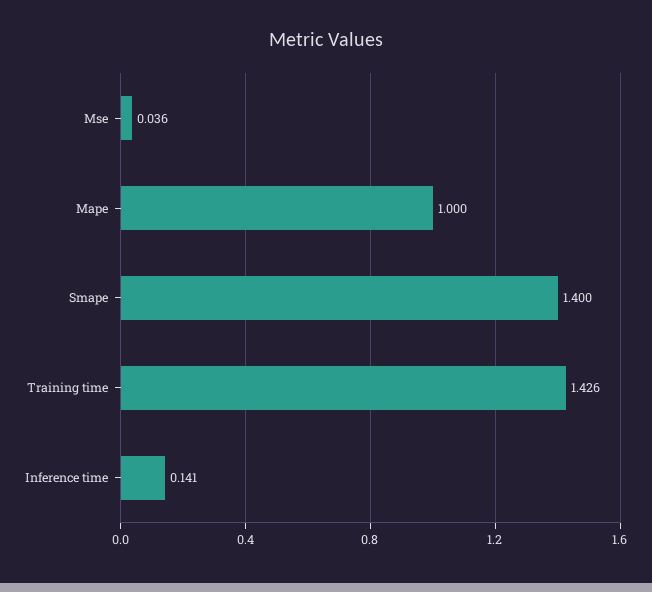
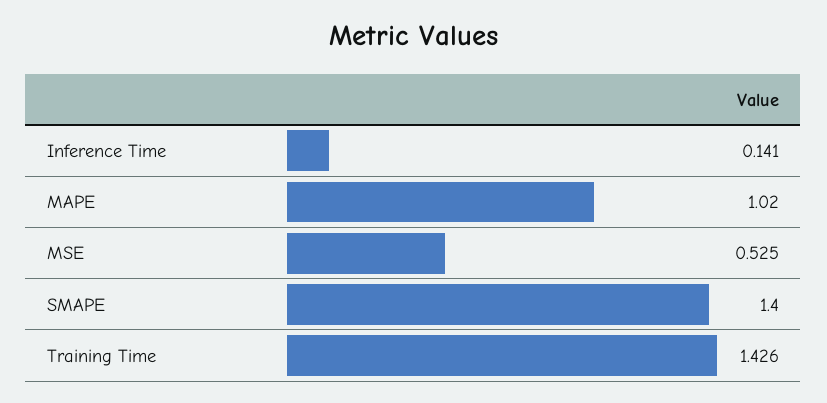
Mse: 0.036 -> 0.525
Mape: 1 -> 1.02

